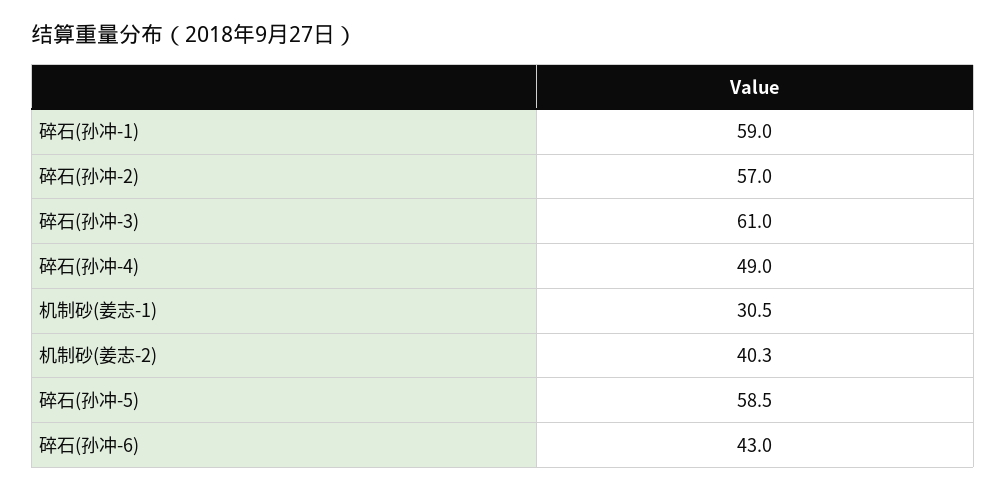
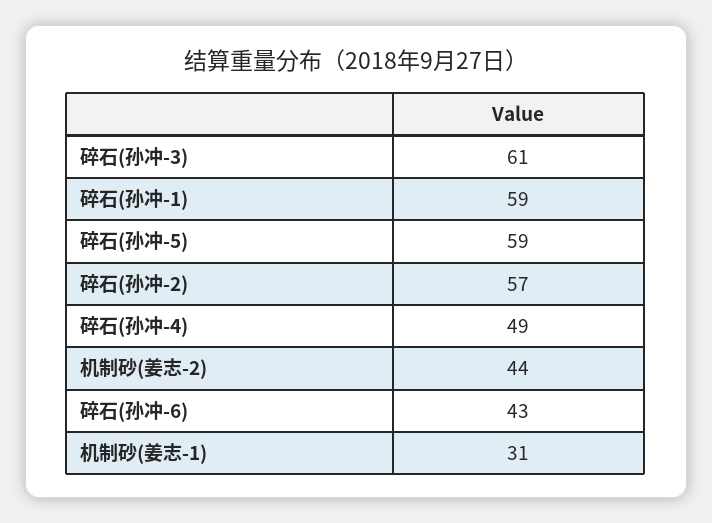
机制砂(姜志-2): 40.3 -> 44

